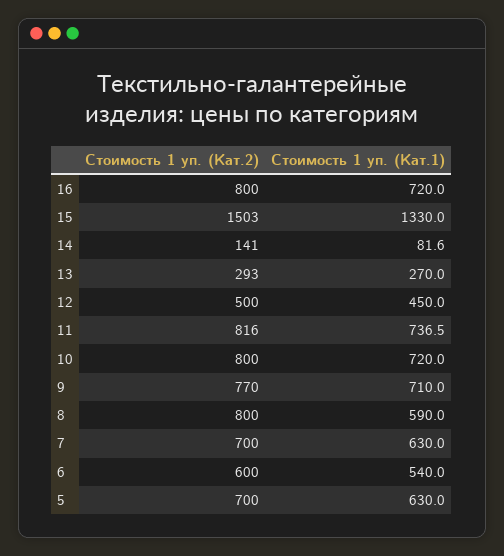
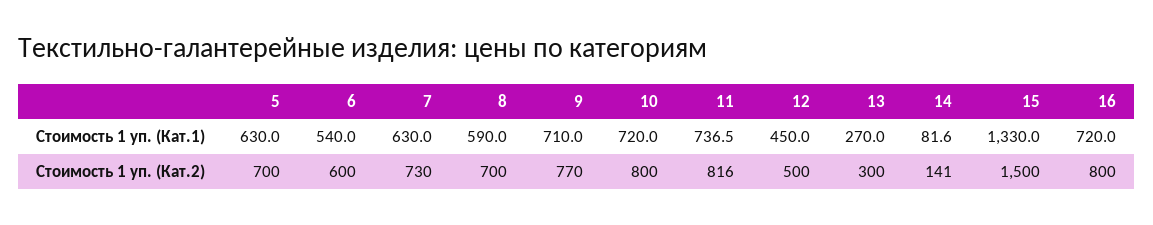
Стоимость 1 уп. (Кат.2), 15: 1503 -> 1500
Стоимость 1 уп. (Кат.2), 13: 293 -> 300
Стоимость 1 уп. (Кат.2), 8: 800 -> 700
Стоимость 1 уп. (Кат.2), 7: 700 -> 730

